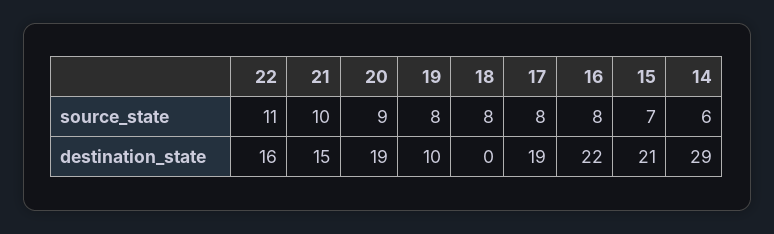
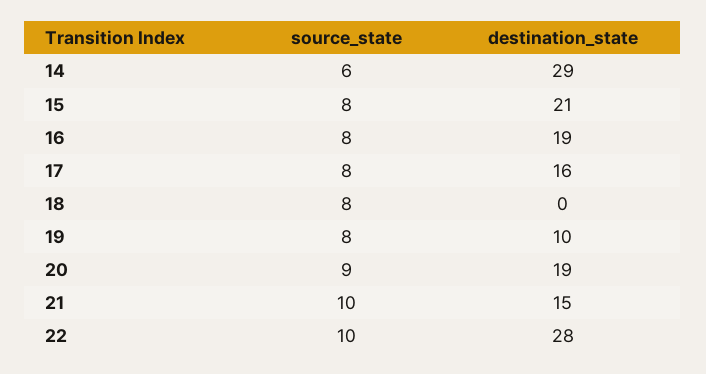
22, source_state: 11 -> 10
15, source_state: 7 -> 8
22, destination_state: 16 -> 28
17, destination_state: 19 -> 16
16, destination_state: 22 -> 19

